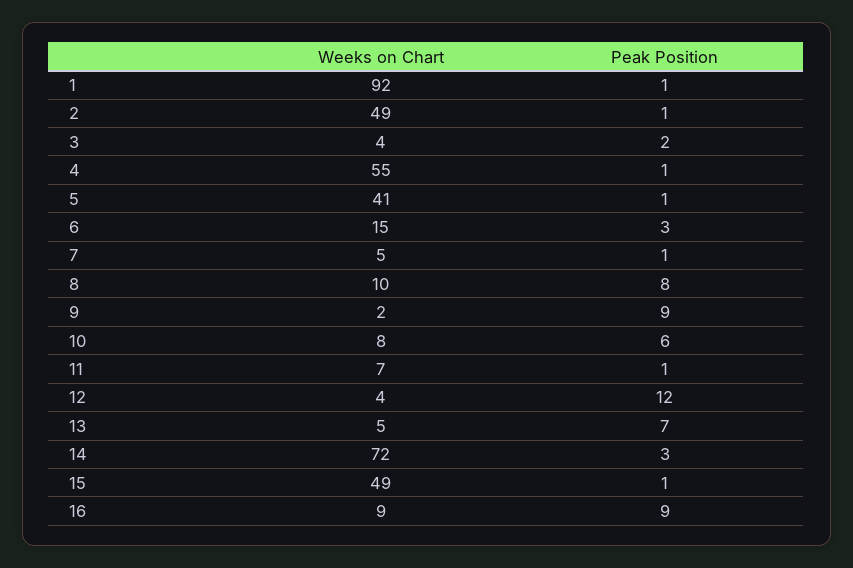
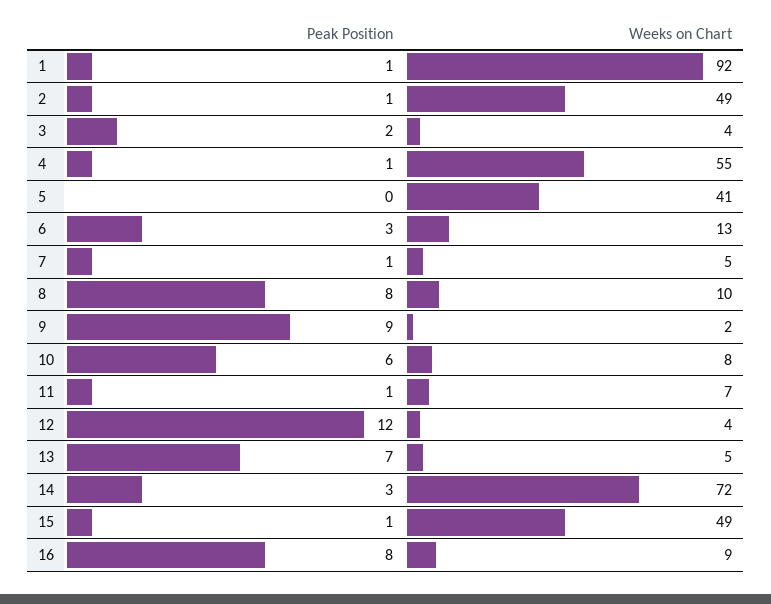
Peak Position, 5: 1 -> 0
Weeks on Chart, 6: 15 -> 13
Peak Position, 16: 9 -> 8

